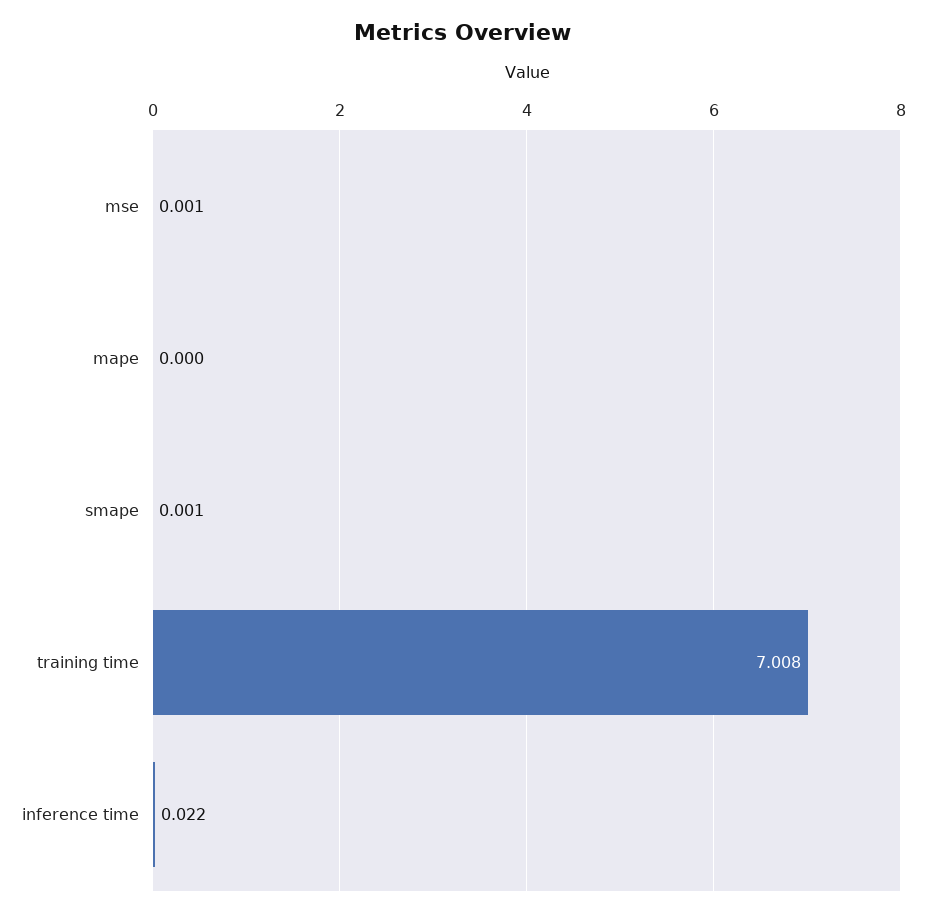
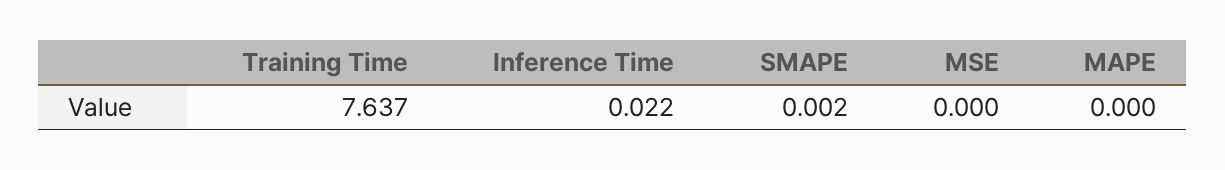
mse: 0.001 -> 0
smape: 0.001 -> 0.002
training time: 7.008 -> 7.637

